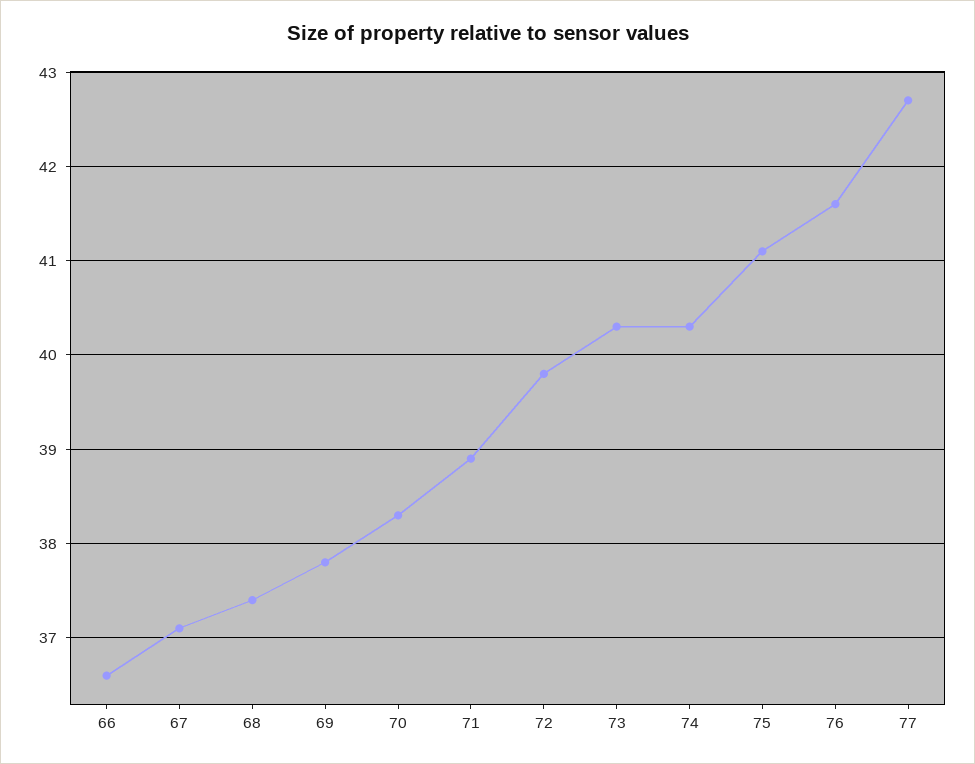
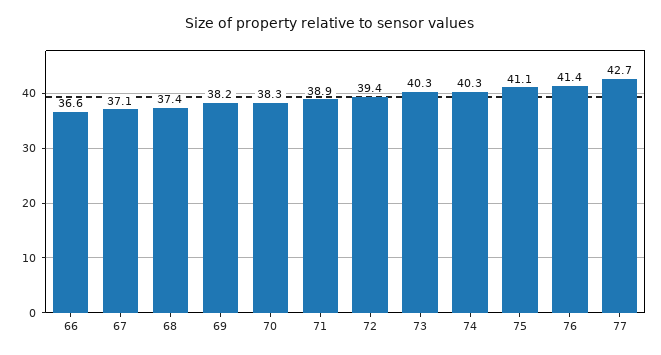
69: 37.8 -> 38.2
72: 39.8 -> 39.4
76: 41.6 -> 41.4

